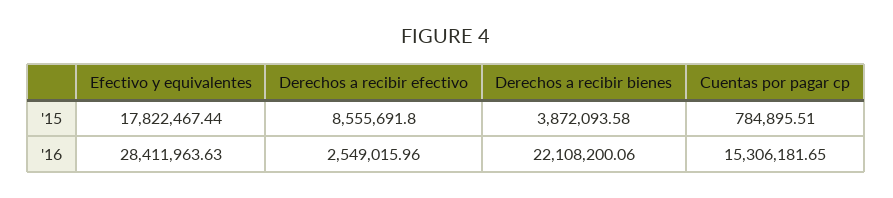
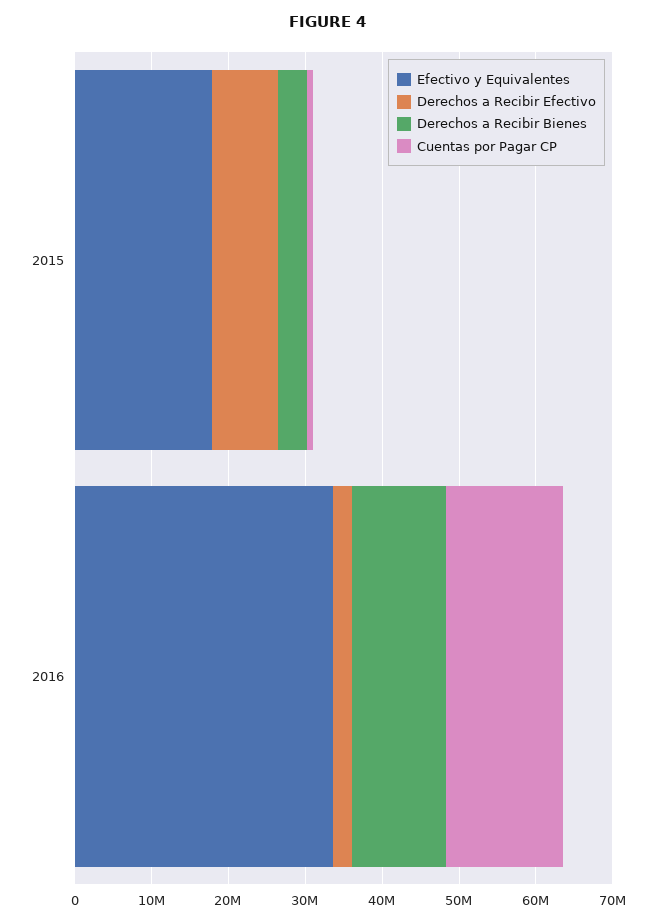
Efectivo y equivalentes, '16: 28411963.63 -> 34000000
Derechos a recibir bienes, '16: 22108200.06 -> 12000000

